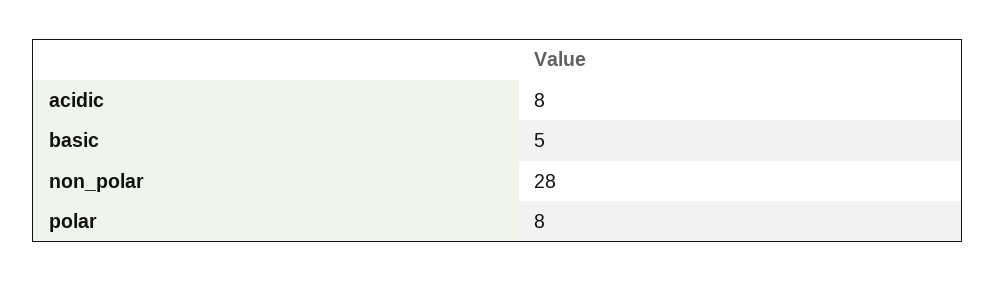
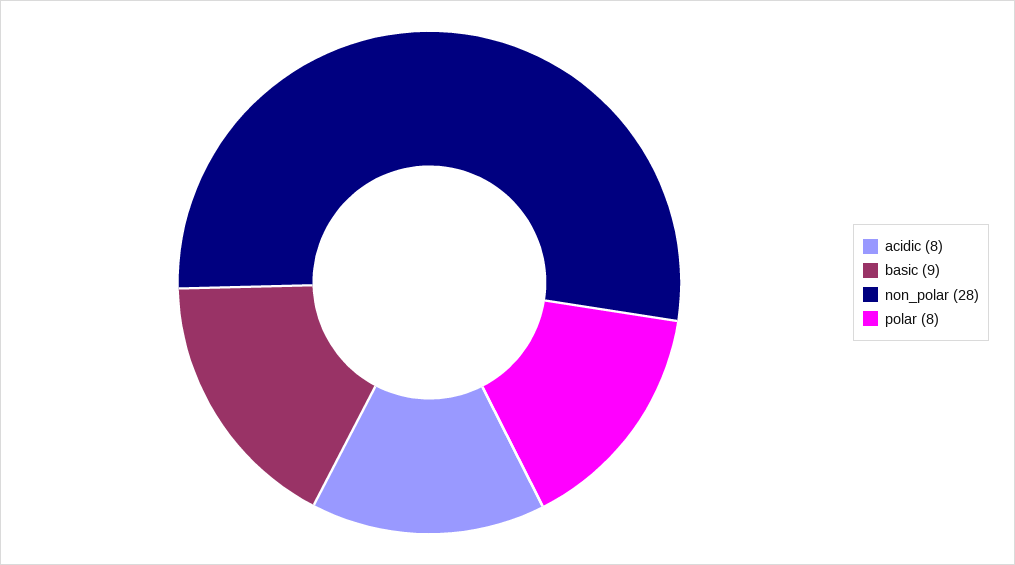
basic: 5 -> 9

